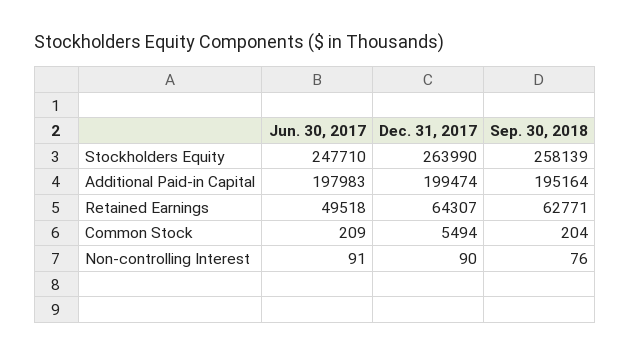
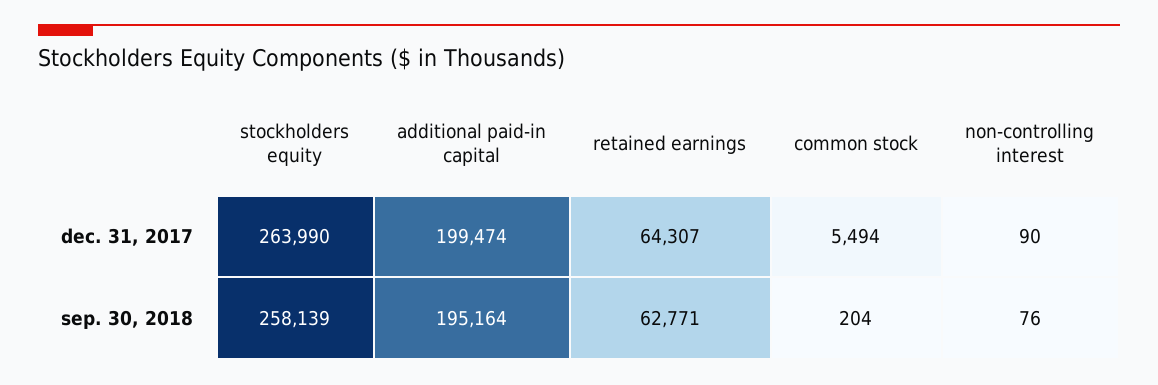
Jun. 30, 2017, Stockholders Equity: 247710 -> none
Jun. 30, 2017, Additional Paid-in Capital: 197983 -> none
Jun. 30, 2017, Retained Earnings: 49518 -> none
Jun. 30, 2017, Common Stock: 209 -> none
Jun. 30, 2017, Non-controlling Interest: 91 -> none

